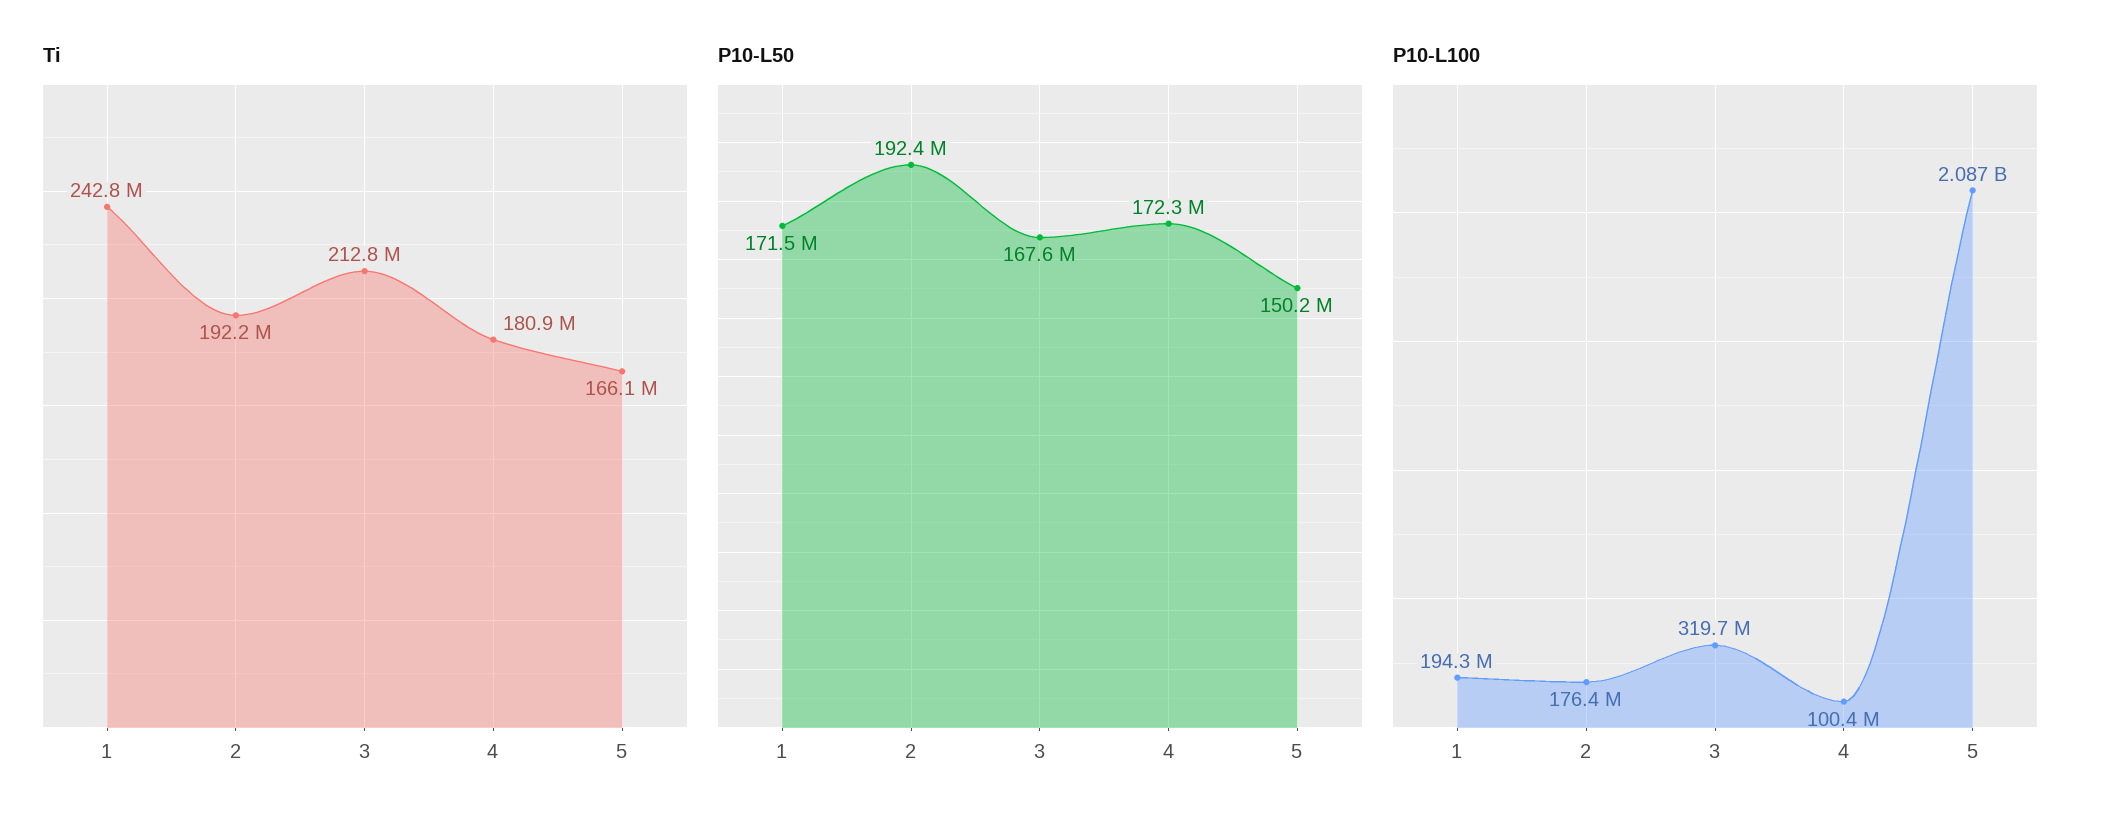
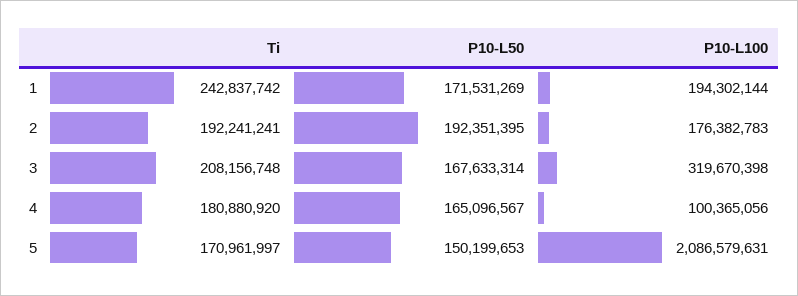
Ti, 3: 212800000 -> 208156748
Ti, 5: 166100000 -> 170961997
P10-L50, 4: 172300000 -> 165096567

